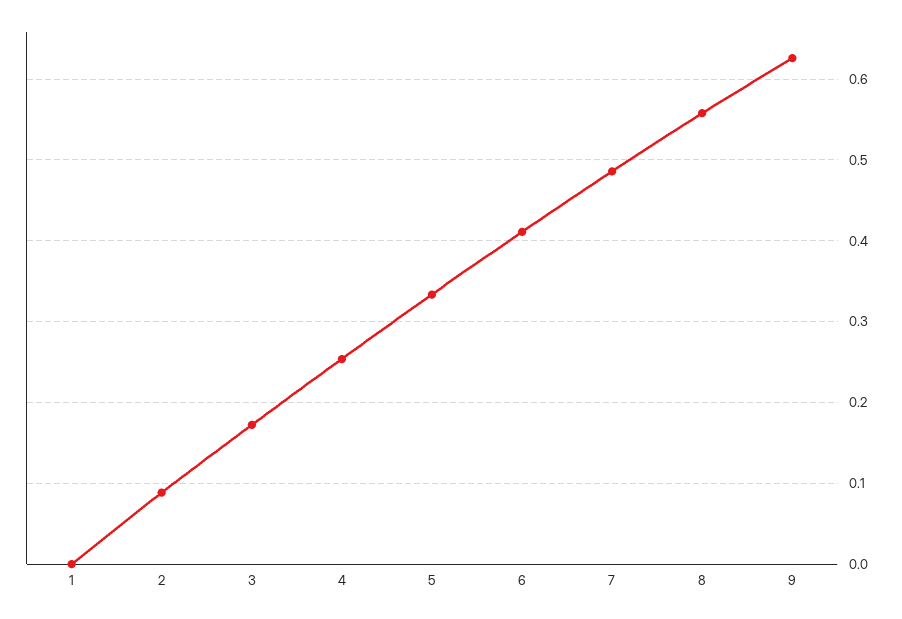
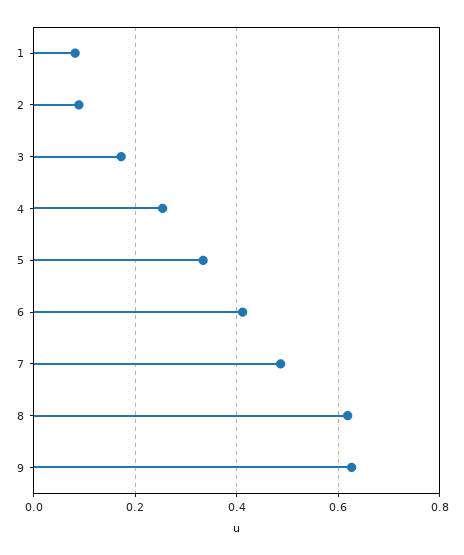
1: 0 -> 0.08
8: 0.56 -> 0.62

